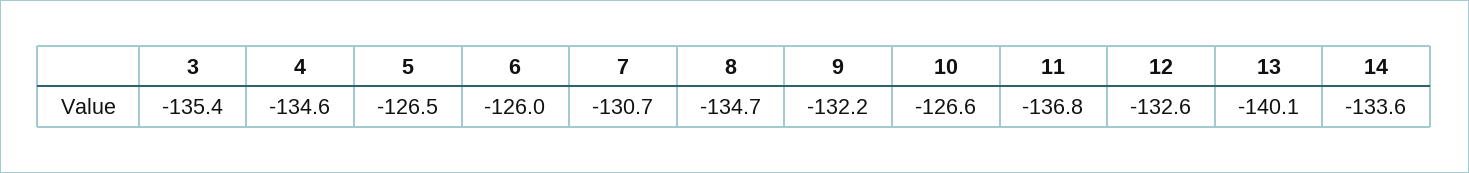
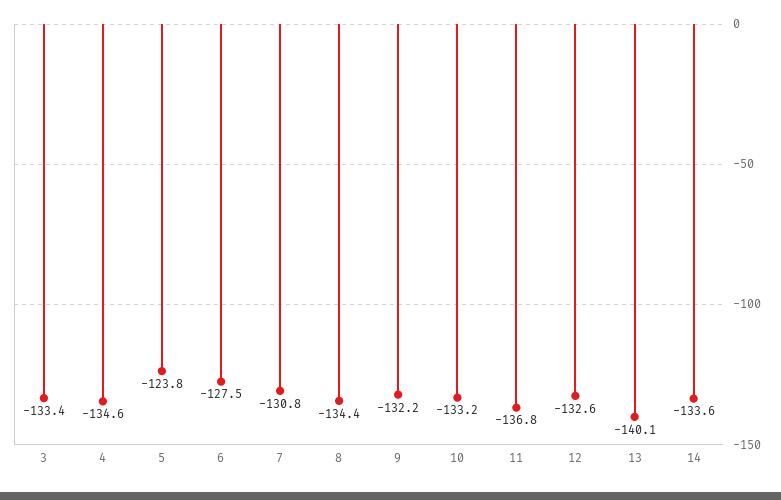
3: -135.4 -> -133.4
5: -126.5 -> -123.8
6: -126 -> -127.5
7: -130.7 -> -130.8
8: -134.7 -> -134.4
10: -126.6 -> -133.2

